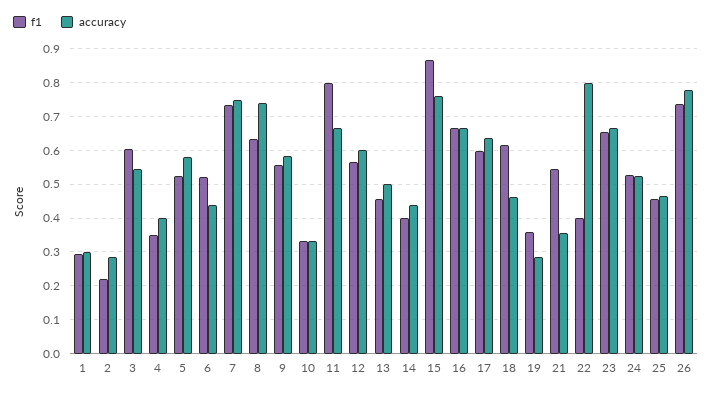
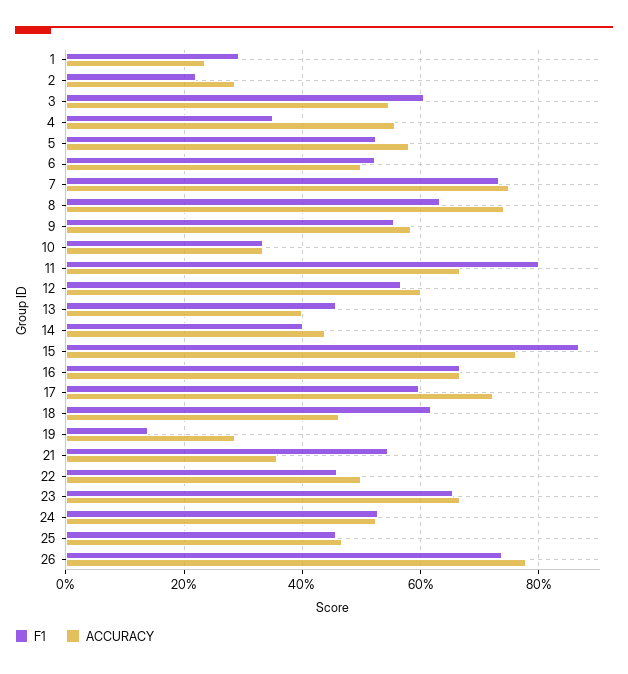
accuracy, 1: 0.3 -> 0.24
accuracy, 4: 0.4 -> 0.56
accuracy, 6: 0.44 -> 0.5
accuracy, 13: 0.5 -> 0.4
accuracy, 17: 0.64 -> 0.72
f1, 19: 0.36 -> 0.14
f1, 22: 0.4 -> 0.46
accuracy, 22: 0.8 -> 0.5

